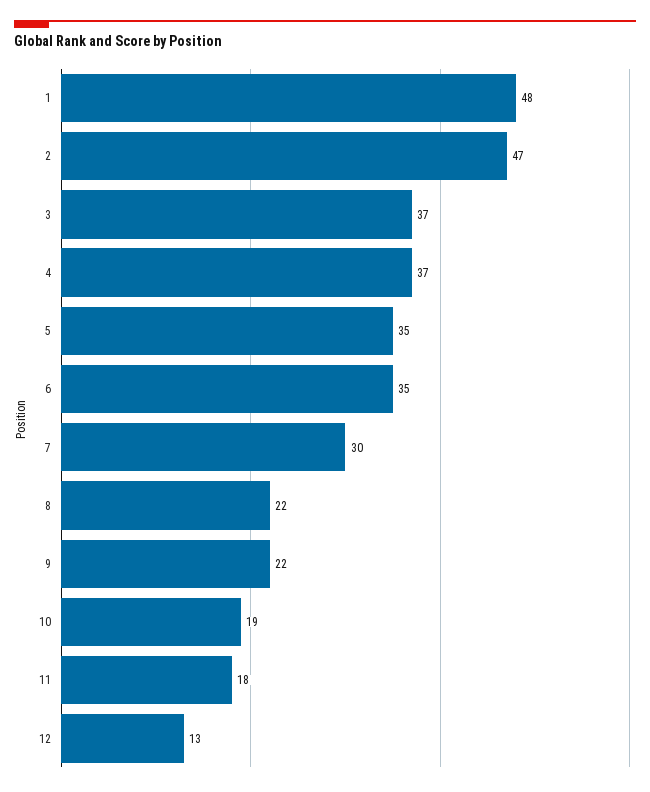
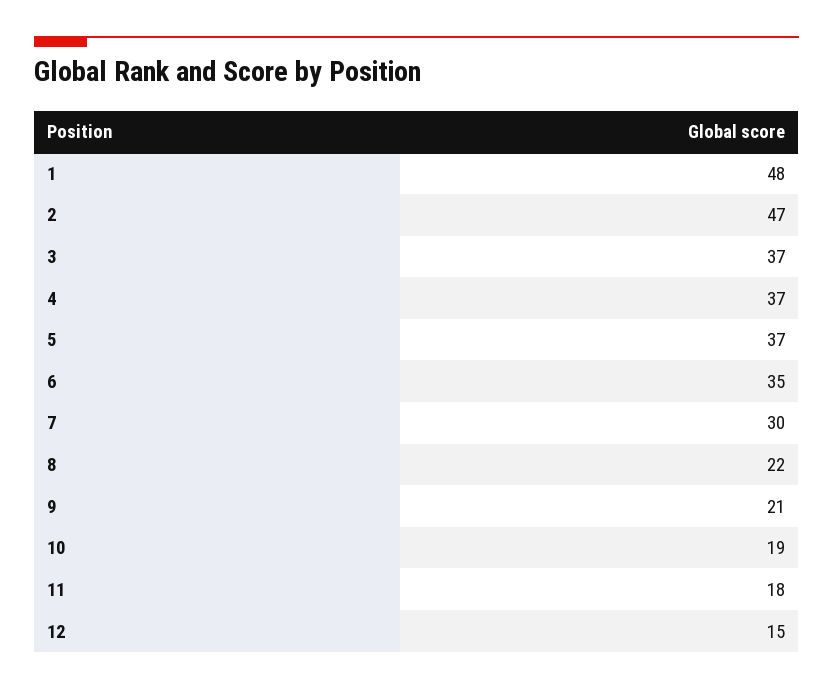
5: 35 -> 37
9: 22 -> 21
12: 13 -> 15

